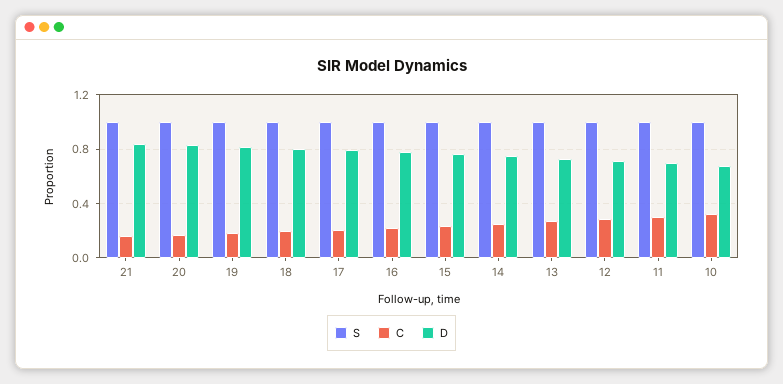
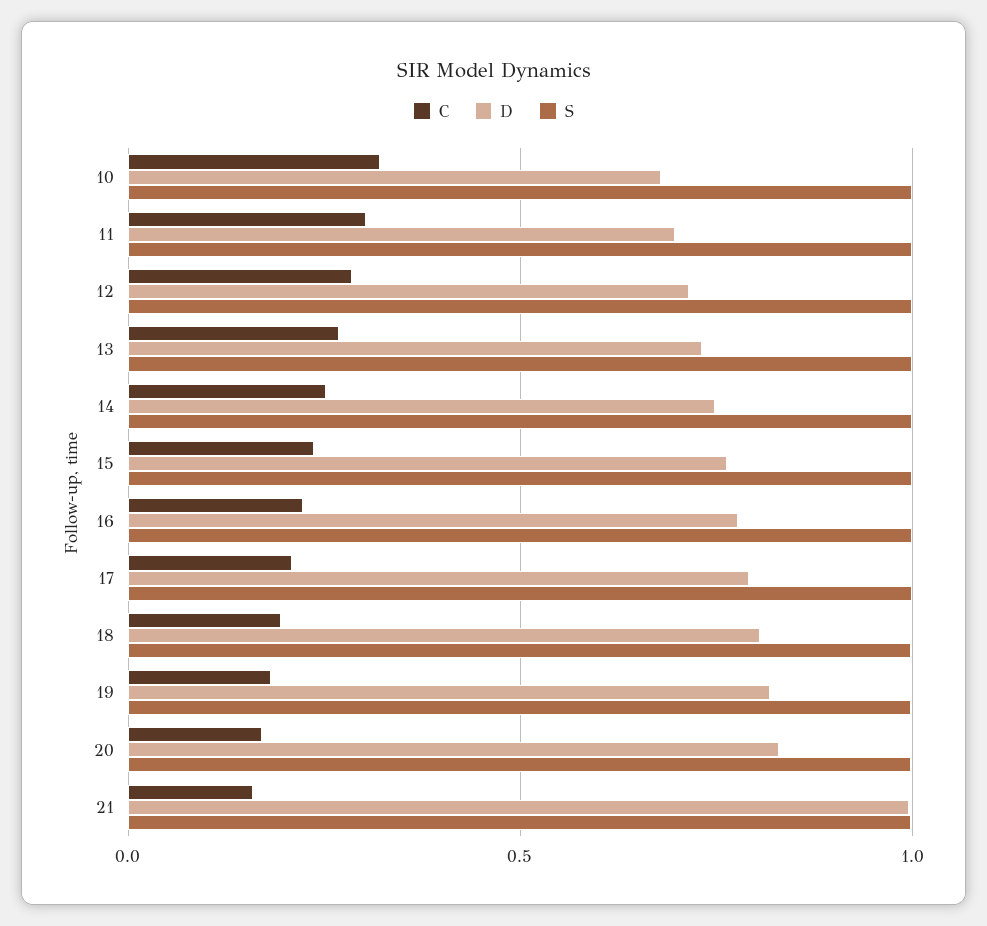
D, 21: 0.85 -> 1

